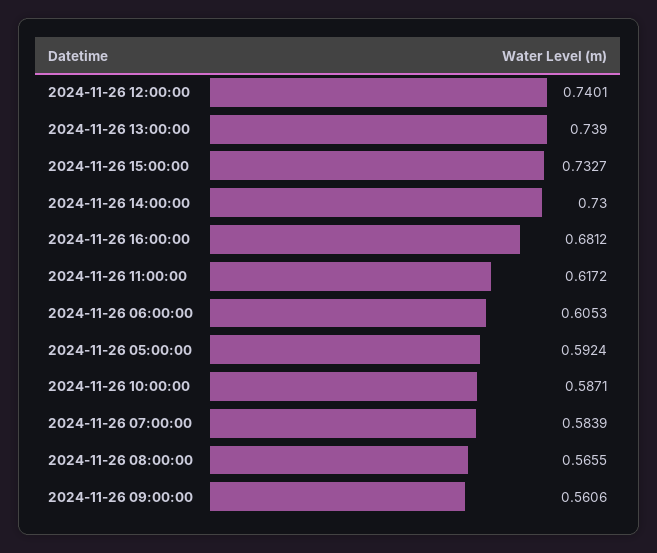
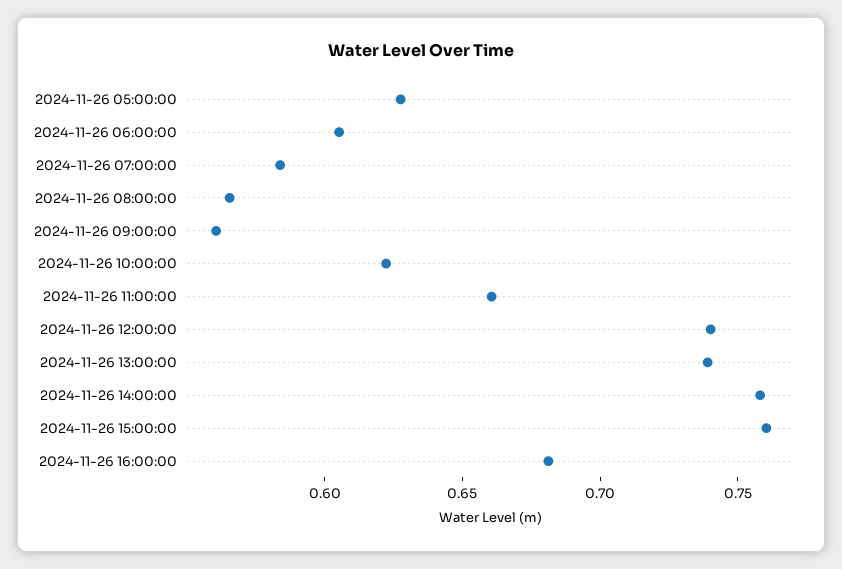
2024-11-26 15:00:00: 0.7327 -> 0.76
2024-11-26 14:00:00: 0.73 -> 0.76
2024-11-26 11:00:00: 0.6172 -> 0.66
2024-11-26 05:00:00: 0.5924 -> 0.63
2024-11-26 10:00:00: 0.5871 -> 0.62

